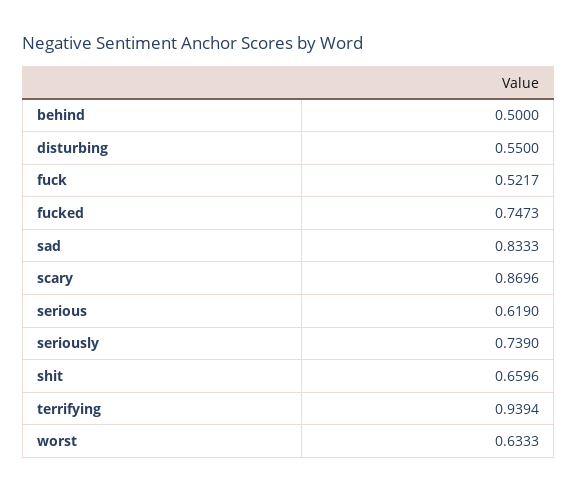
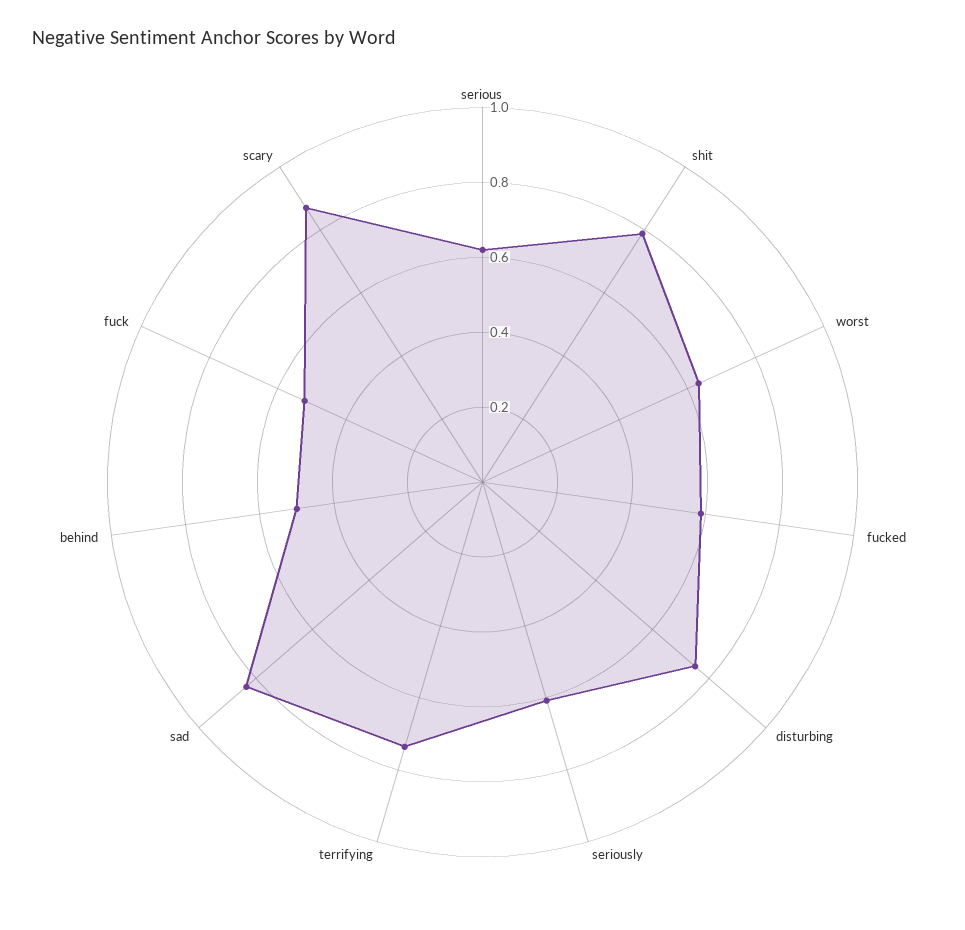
disturbing: 0.55 -> 0.75
fucked: 0.7473 -> 0.6
seriously: 0.739 -> 0.6
shit: 0.6596 -> 0.8
terrifying: 0.9394 -> 0.75

